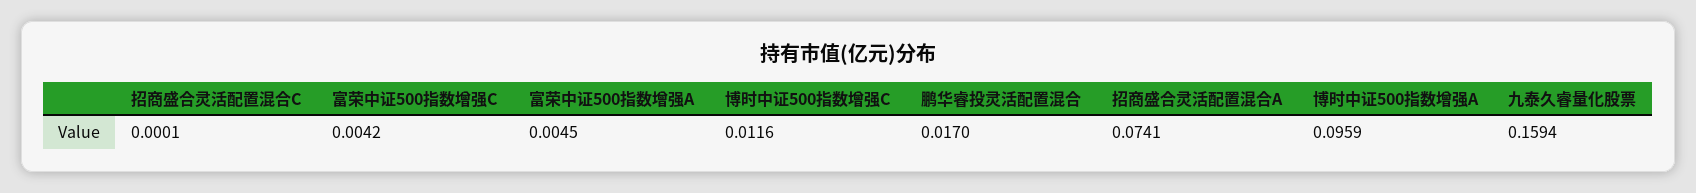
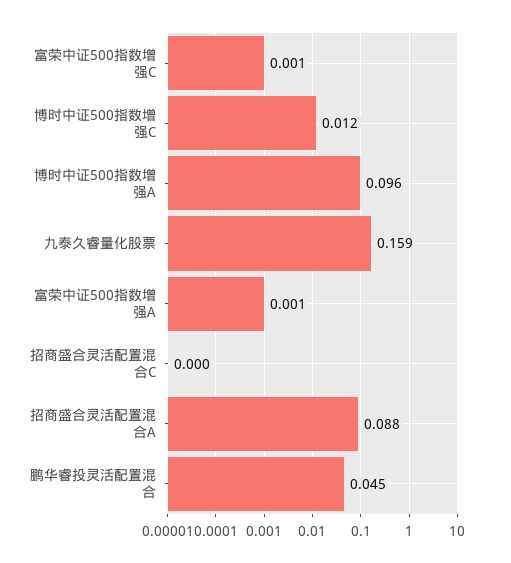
富荣中证500指数增强C: 0.0042 -> 0.001
富荣中证500指数增强A: 0.0045 -> 0.001
鹏华睿投灵活配置混合: 0.017 -> 0.045
招商盛合灵活配置混合A: 0.0741 -> 0.088

